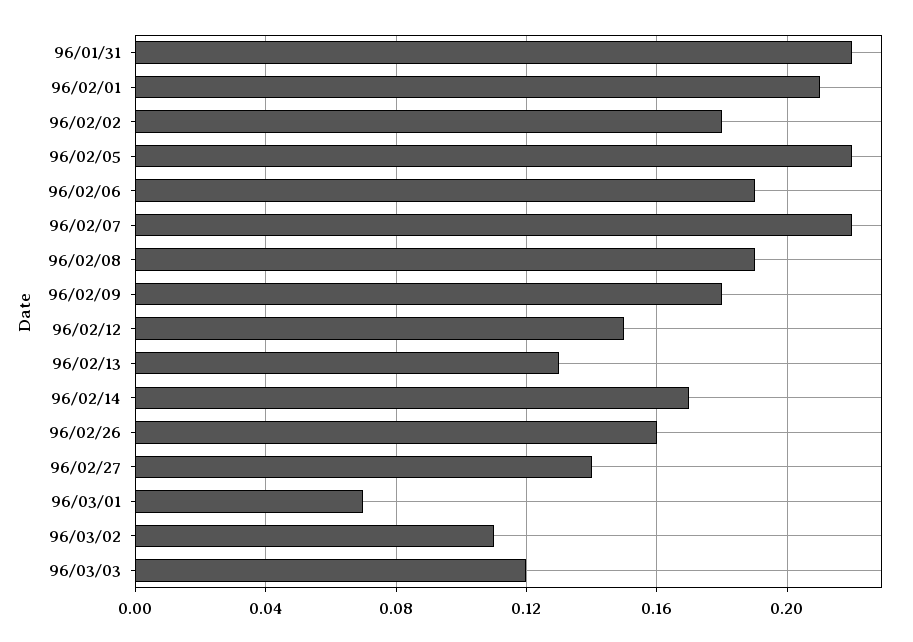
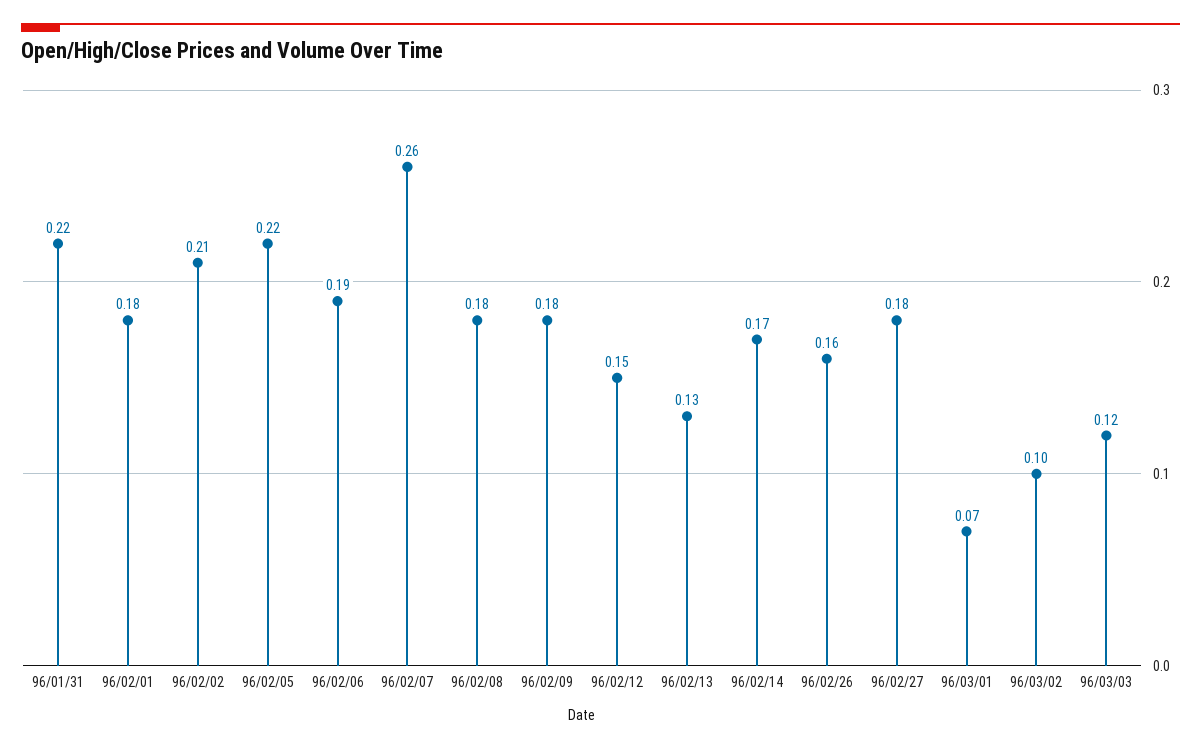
96/02/01: 0.21 -> 0.18
96/02/02: 0.18 -> 0.21
96/02/07: 0.22 -> 0.26
96/02/08: 0.19 -> 0.18
96/02/27: 0.14 -> 0.18
96/03/02: 0.11 -> 0.1

